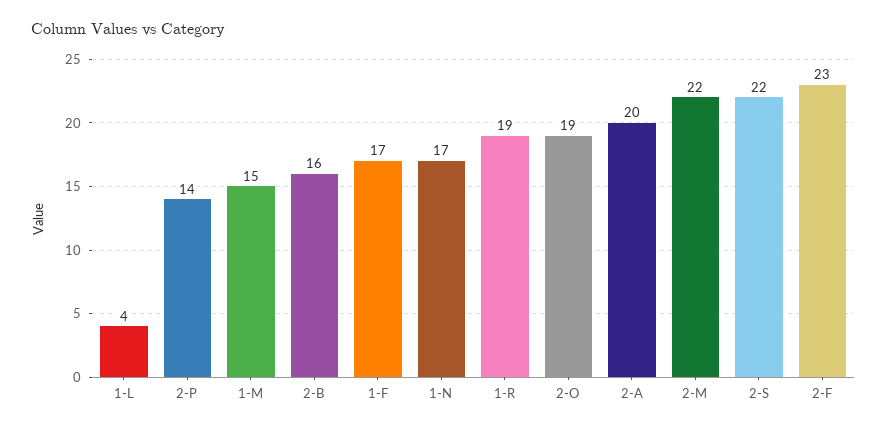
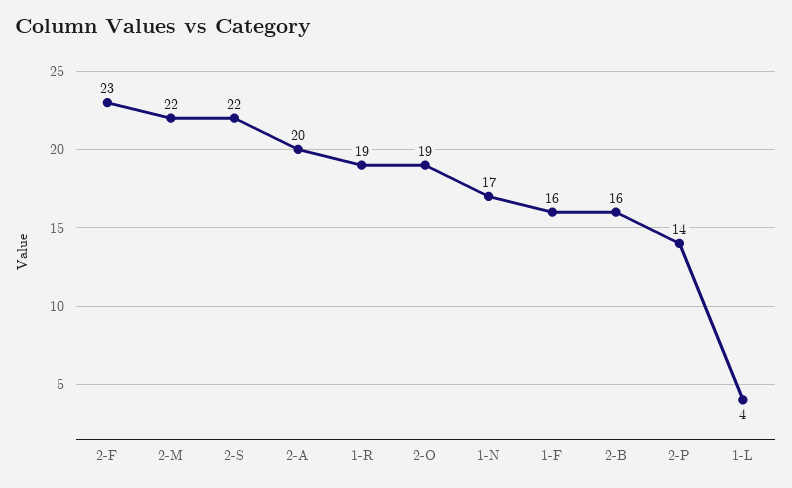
1-M: 15 -> none
1-F: 17 -> 16

